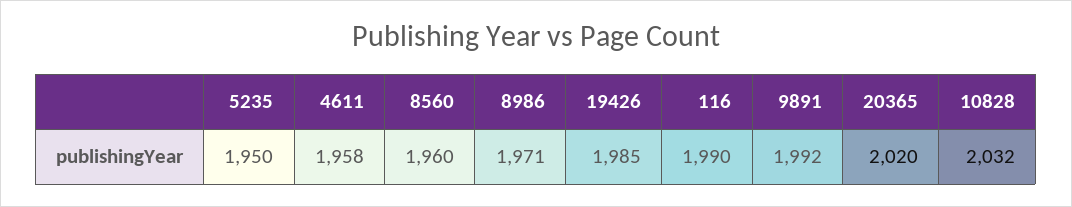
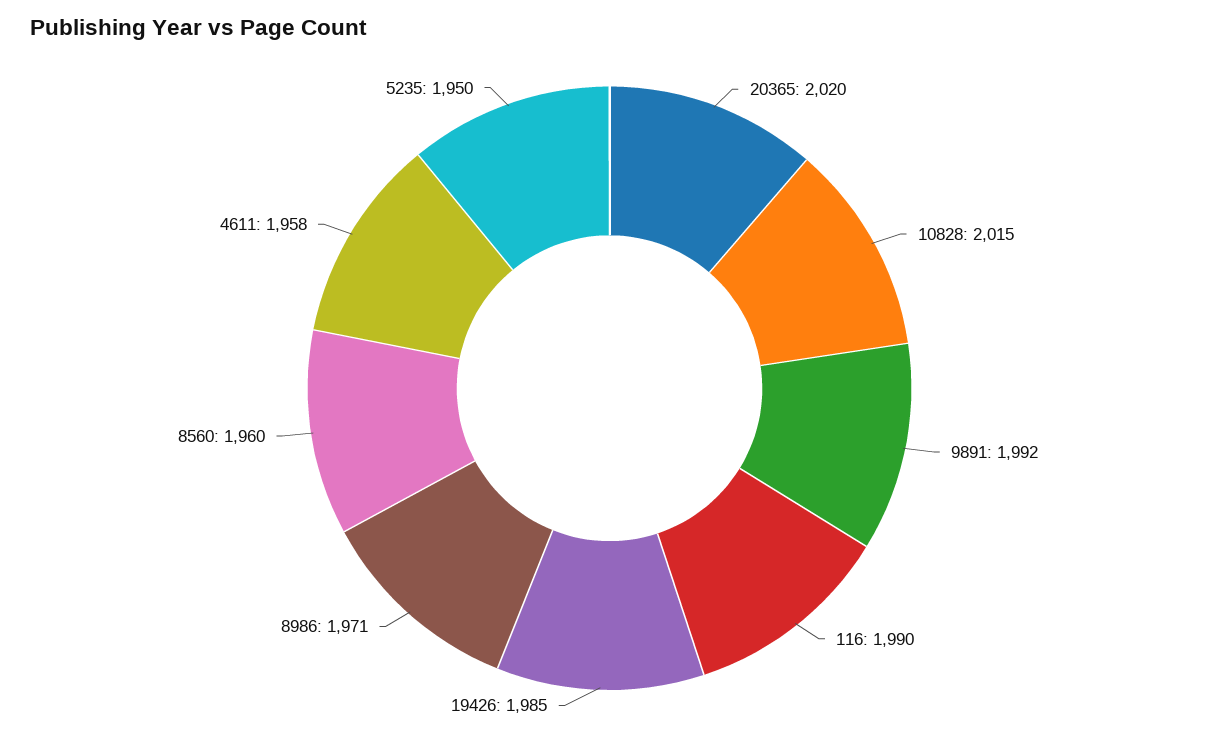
10828: 2032 -> 2015

